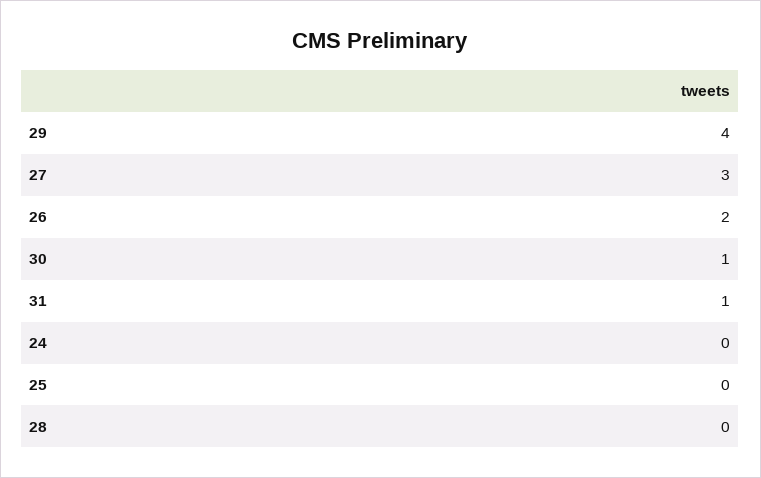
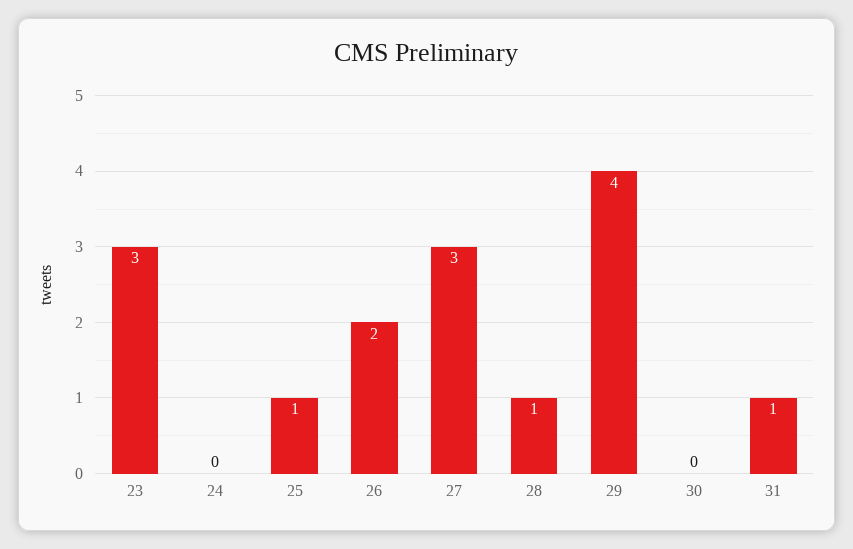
30: 1 -> 0
25: 0 -> 1
28: 0 -> 1
23: none -> 3

